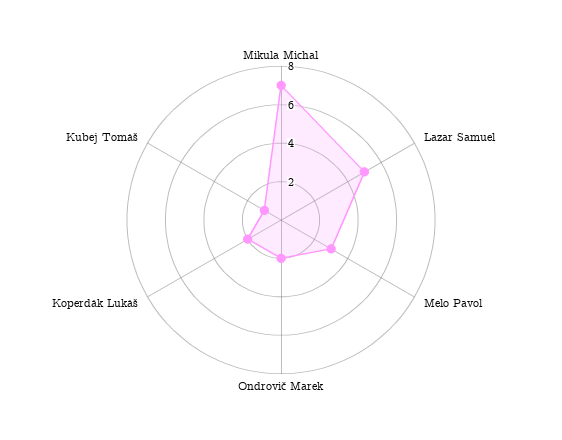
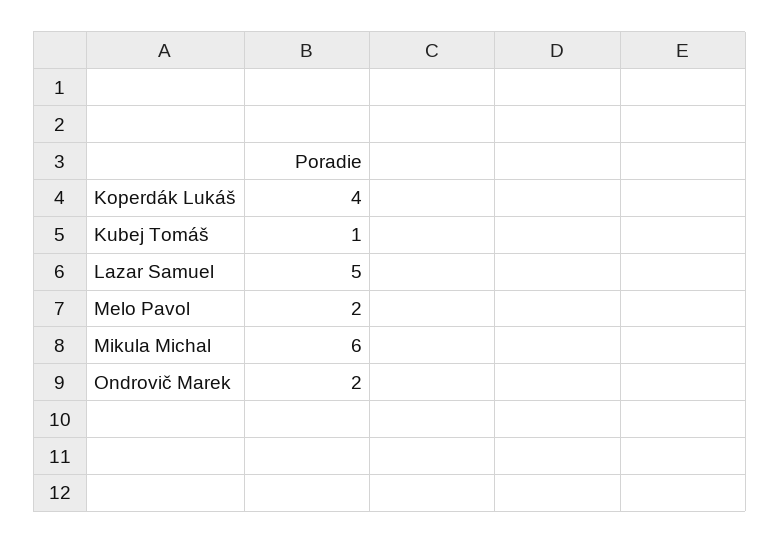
Mikula Michal: 7 -> 6
Melo Pavol: 3 -> 2
Koperdák Lukáš: 2 -> 4

